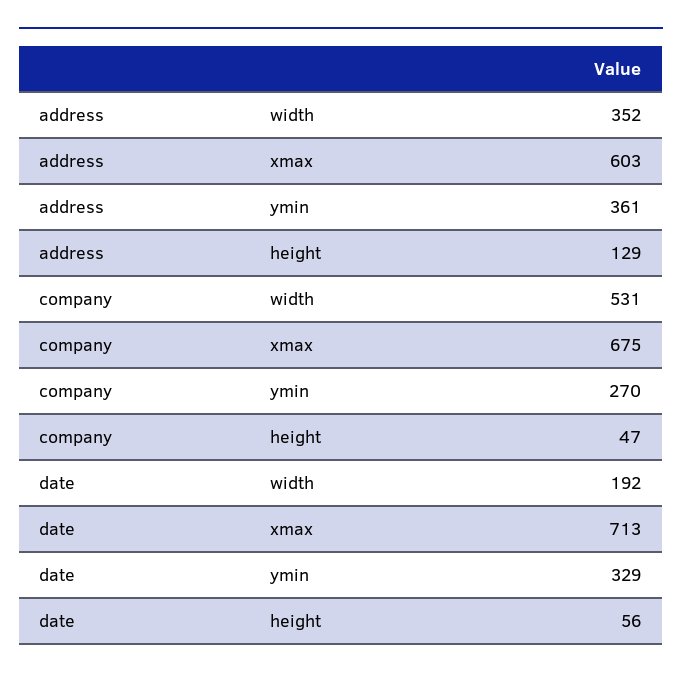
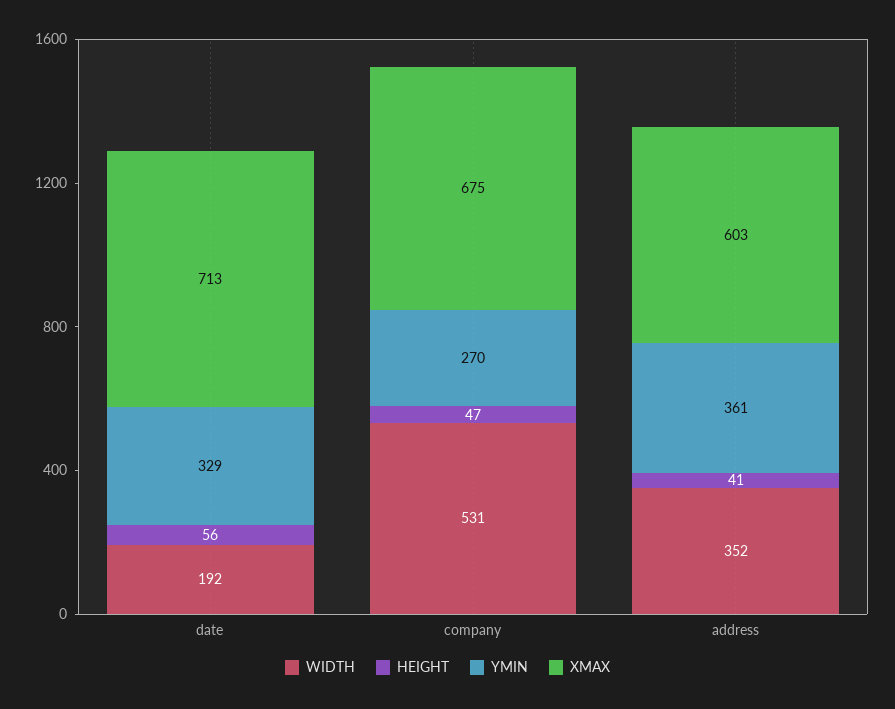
height, address: 129 -> 41

